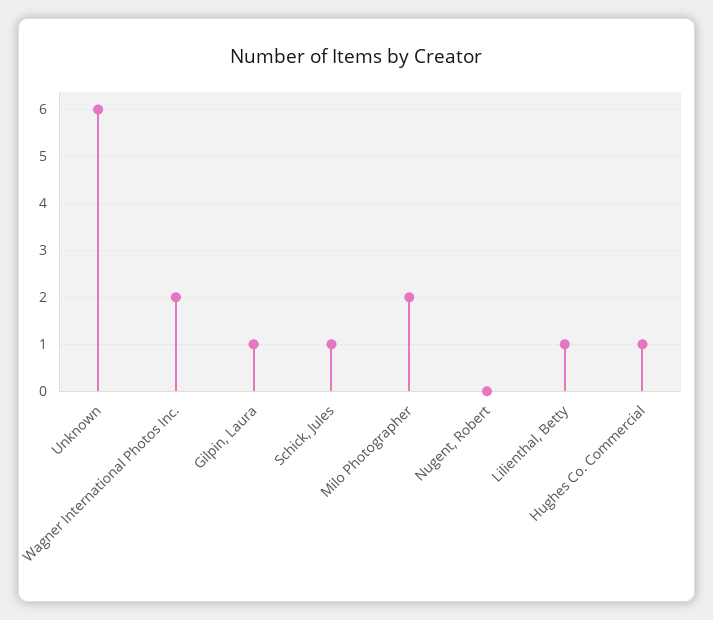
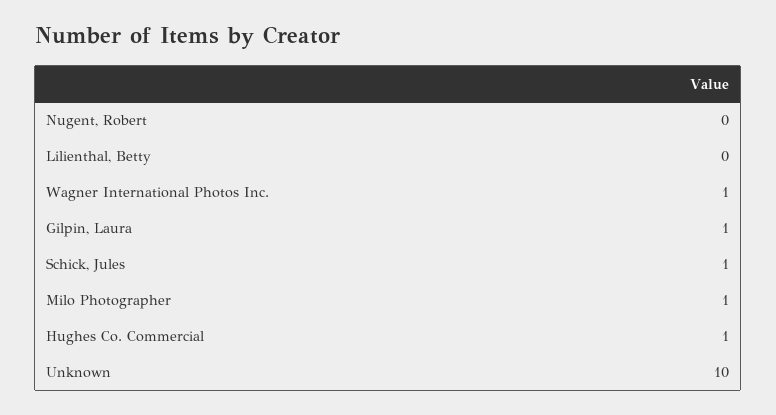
Unknown: 6 -> 10
Wagner International Photos Inc.: 2 -> 1
Milo Photographer: 2 -> 1
Lilienthal, Betty: 1 -> 0

